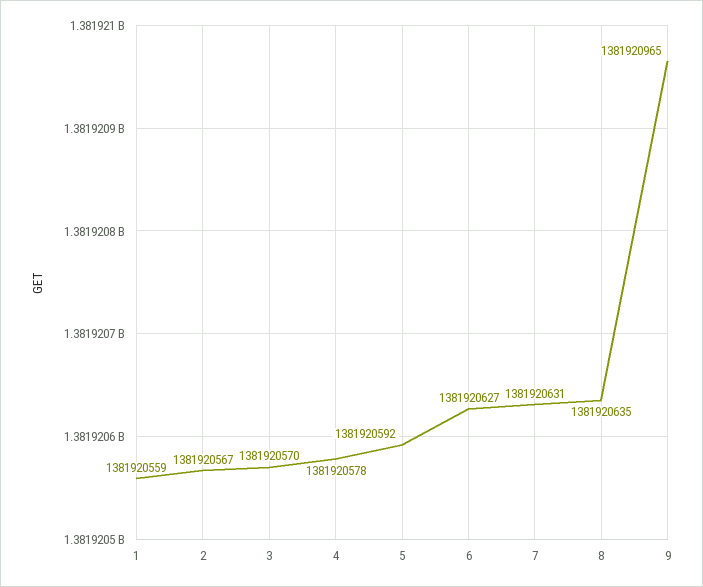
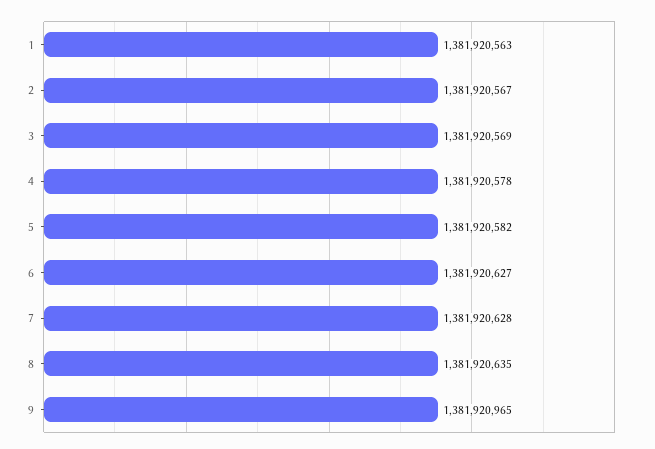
1: 1381920559 -> 1381920563
3: 1381920570 -> 1381920569
5: 1381920592 -> 1381920582
7: 1381920631 -> 1381920628

